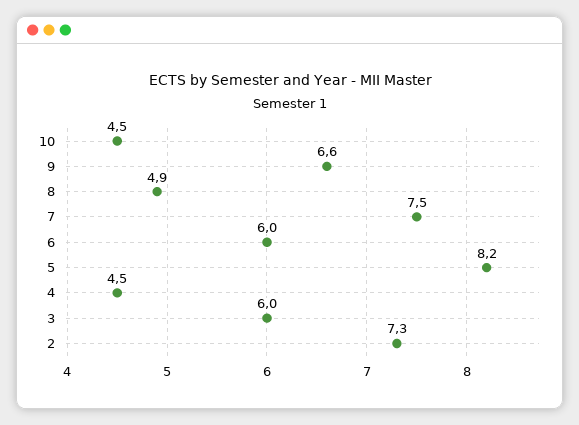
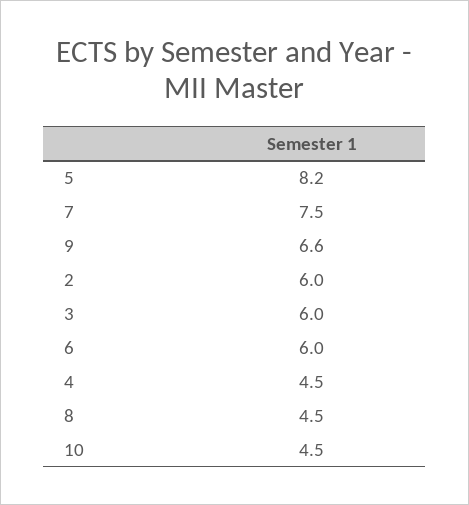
8: 4.9 -> 4.5
2: 7.3 -> 6

